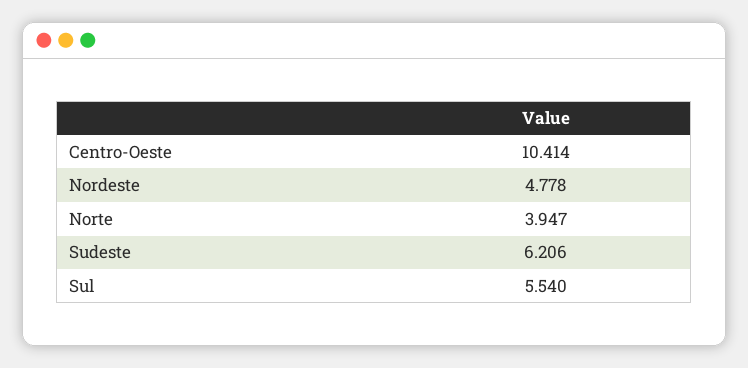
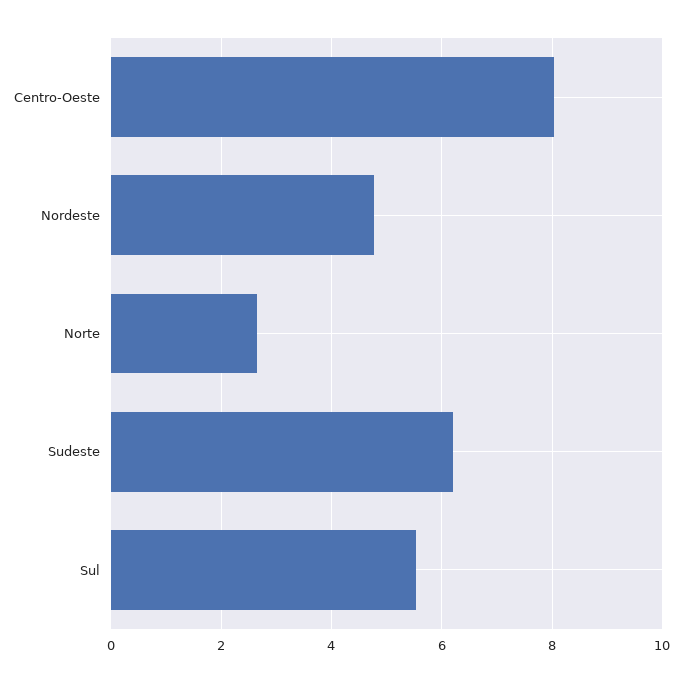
Centro-Oeste: 10.414 -> 8
Norte: 3.947 -> 2.6

